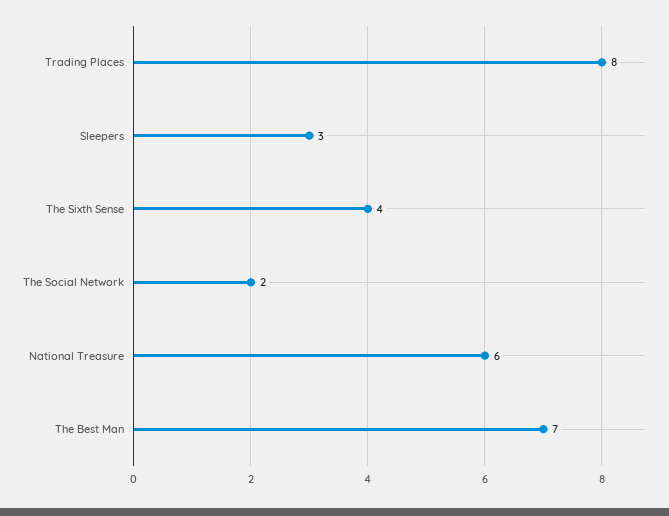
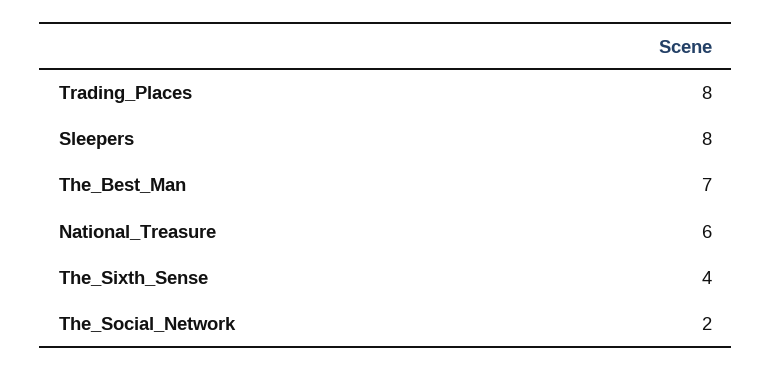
Sleepers: 3 -> 8

